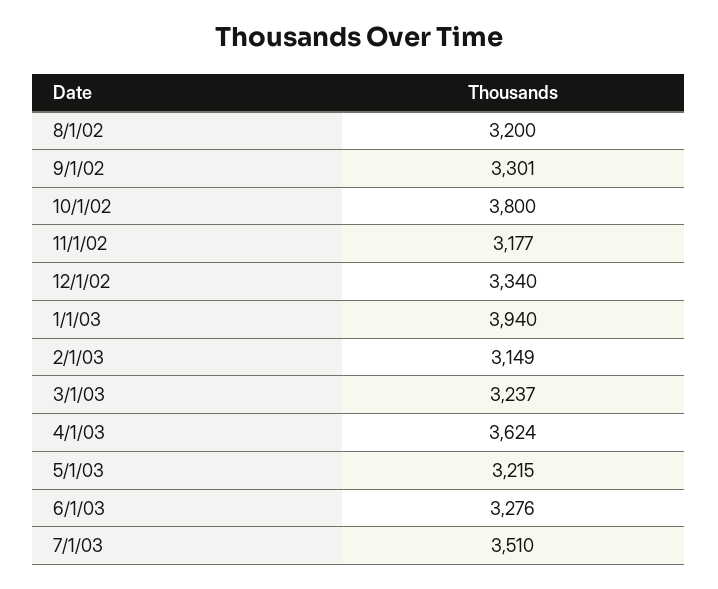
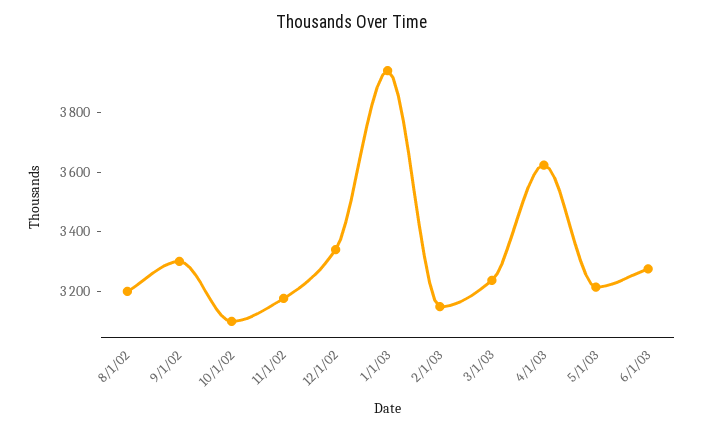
10/1/02: 3800 -> 3100
7/1/03: 3510 -> none

